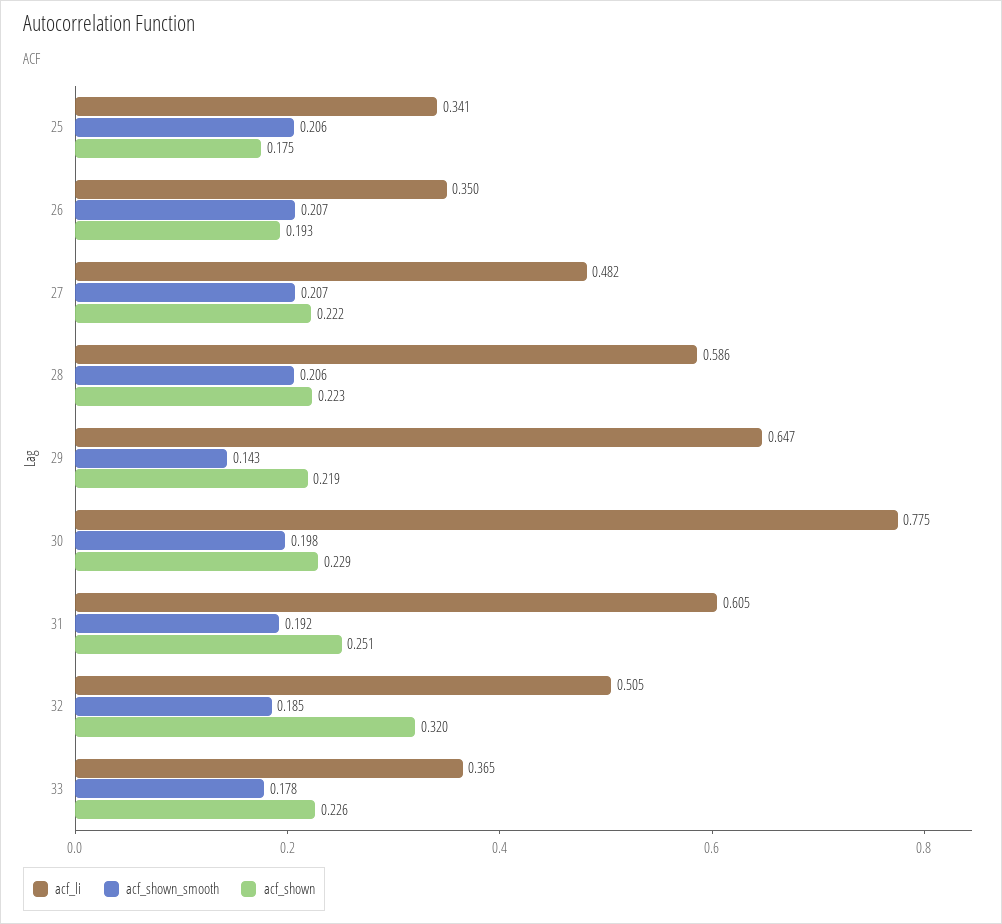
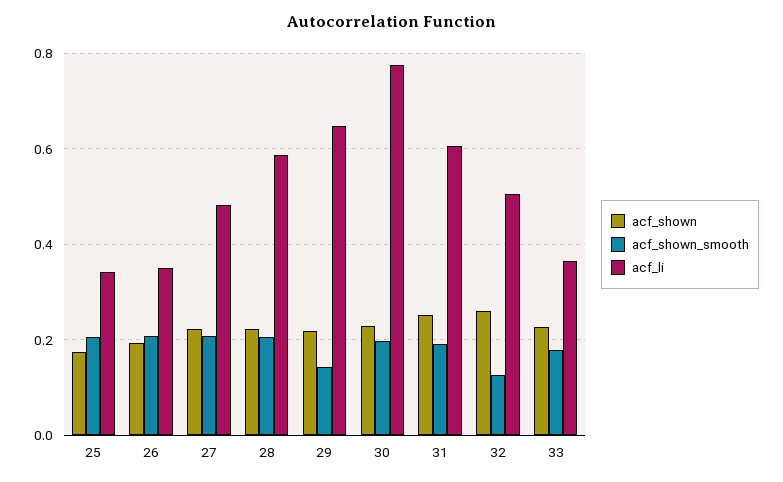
acf_shown_smooth, 32: 0.185 -> 0.12
acf_shown, 32: 0.32 -> 0.26

